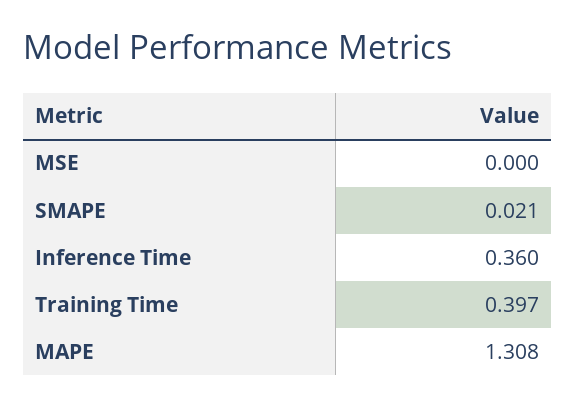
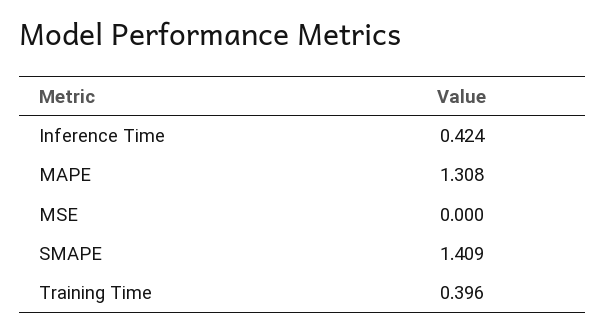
SMAPE: 0.021 -> 1.409
Inference Time: 0.36 -> 0.424
Training Time: 0.397 -> 0.396

